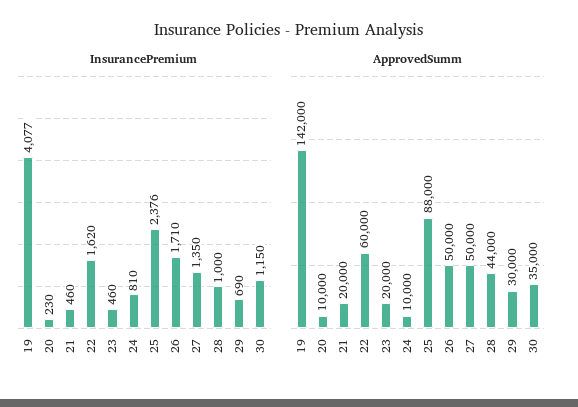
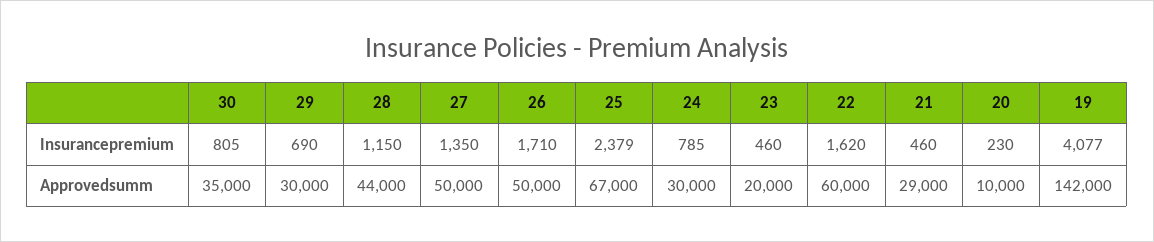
InsurancePremium, 24: 810 -> 785
InsurancePremium, 25: 2376 -> 2379
InsurancePremium, 28: 1000 -> 1150
InsurancePremium, 30: 1150 -> 805
ApprovedSumm, 21: 20000 -> 29000
ApprovedSumm, 24: 10000 -> 30000
ApprovedSumm, 25: 88000 -> 67000

